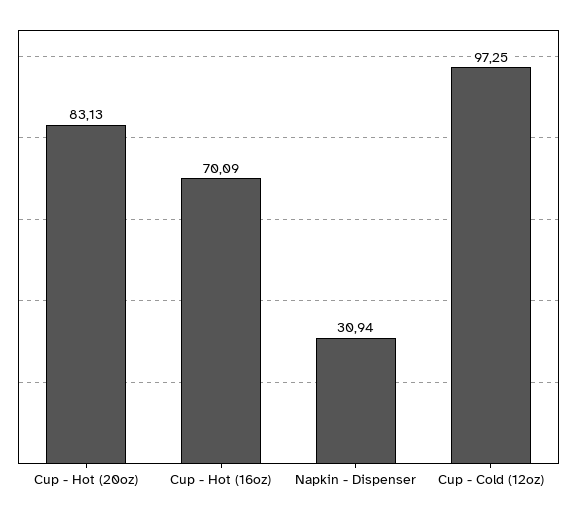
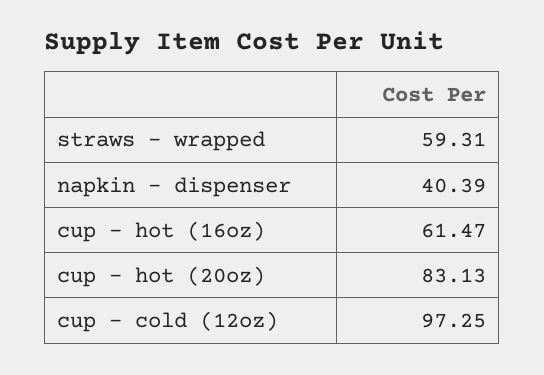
Cup - Hot (16oz): 70.09 -> 61.47
Napkin - Dispenser: 30.94 -> 40.39
straws - wrapped: none -> 59.31

